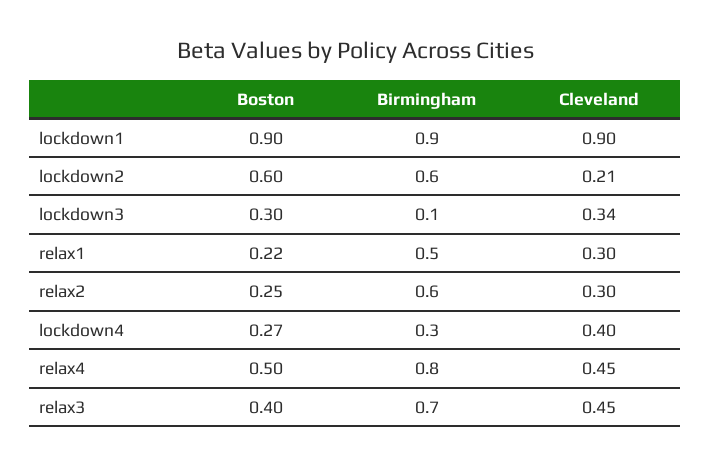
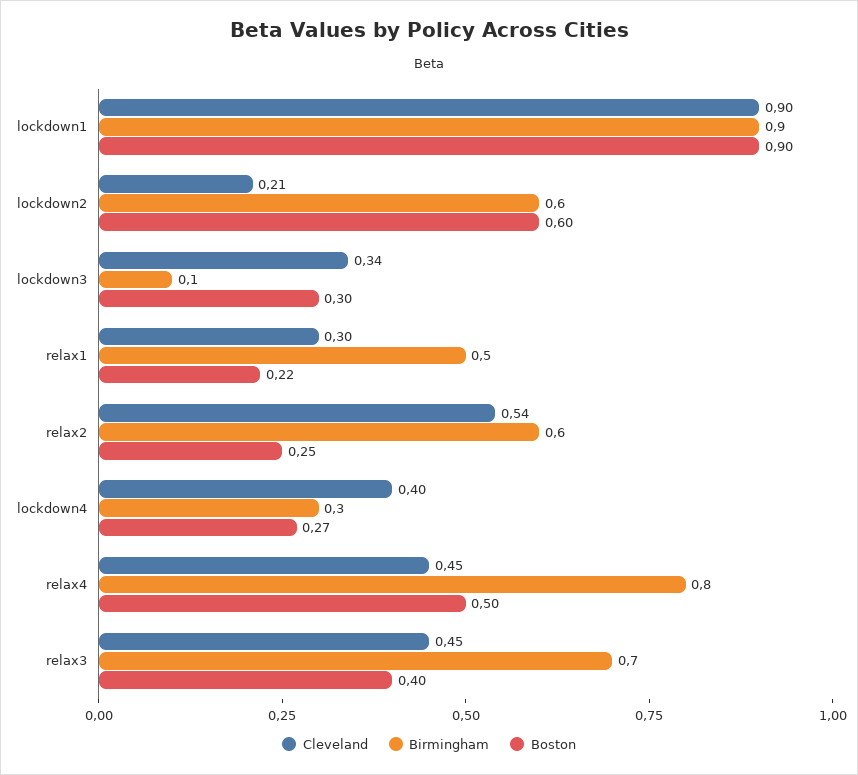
Cleveland, relax2: 0.3 -> 0.54

